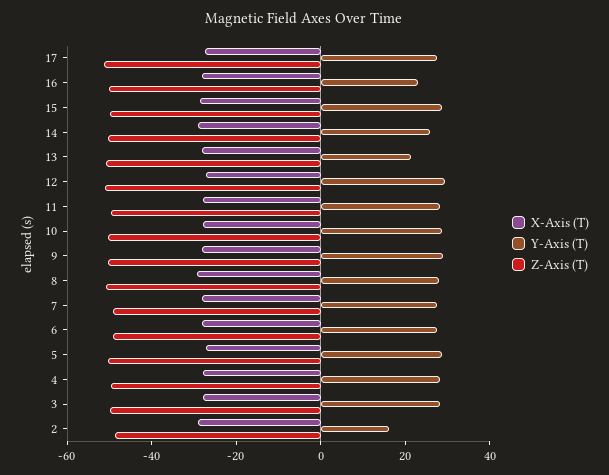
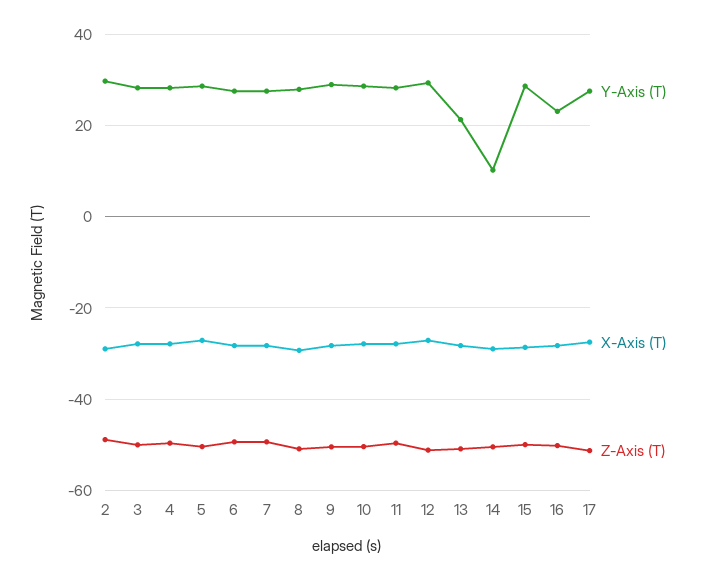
Y-Axis (T), 14: 25 -> 10
Y-Axis (T), 2: 15 -> 30

